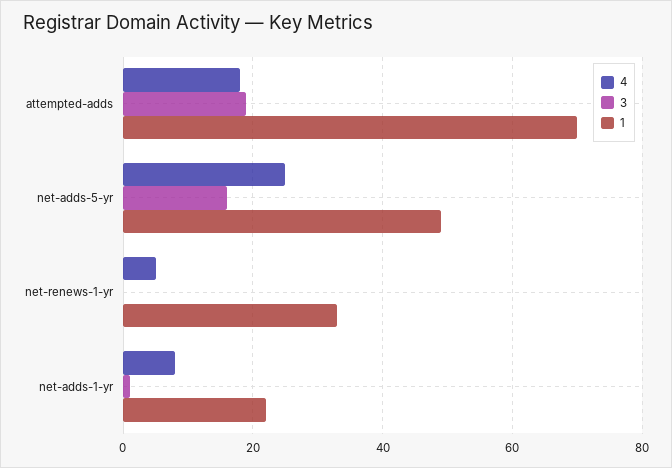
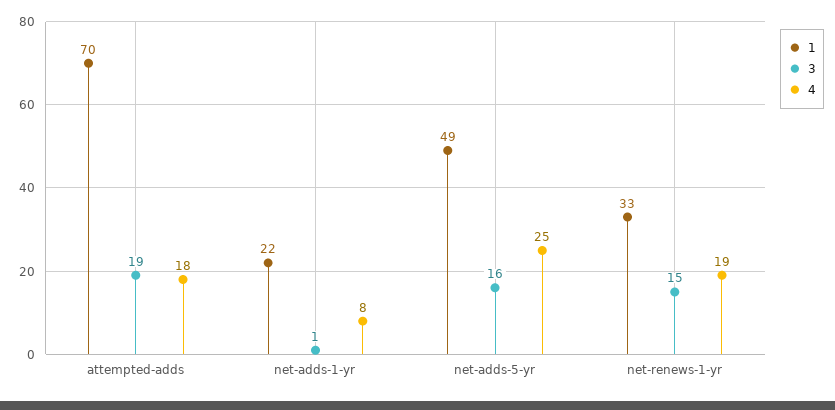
4, net-renews-1-yr: 5 -> 19
3, net-renews-1-yr: 0 -> 15

